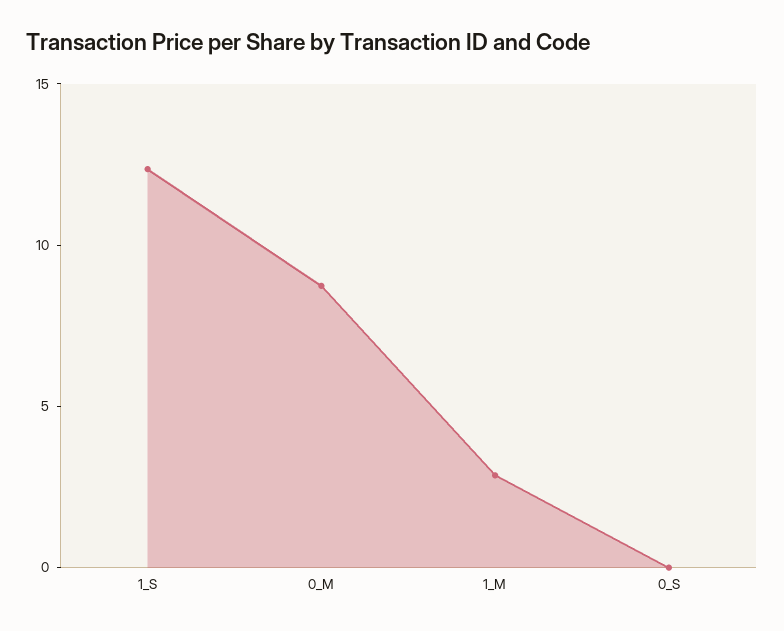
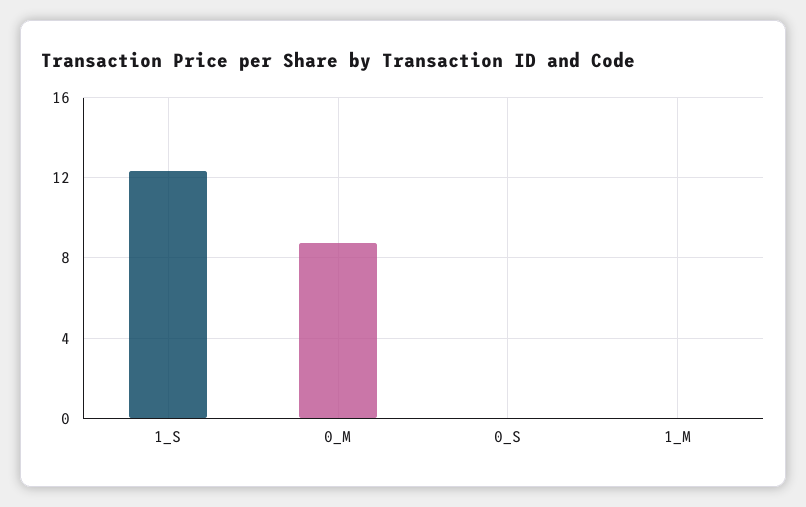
1_M: 3 -> 0

